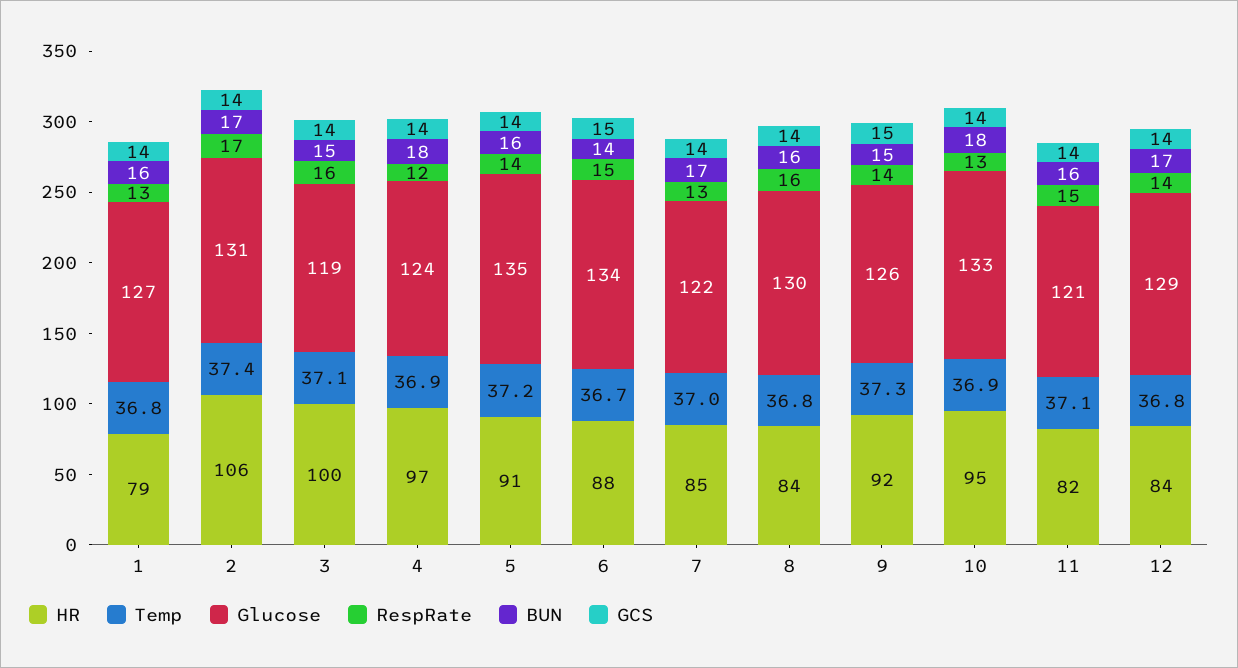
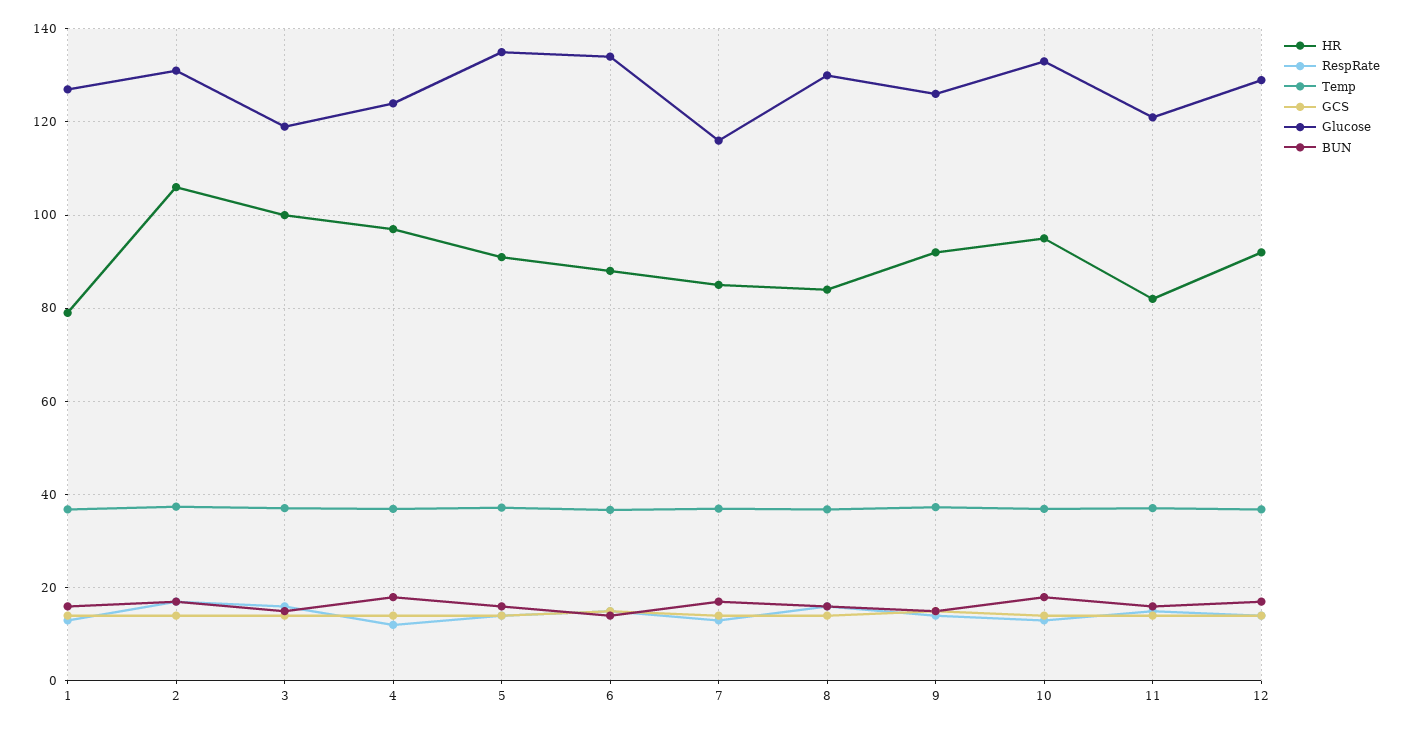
Glucose, 7: 122 -> 116
HR, 12: 84 -> 92

